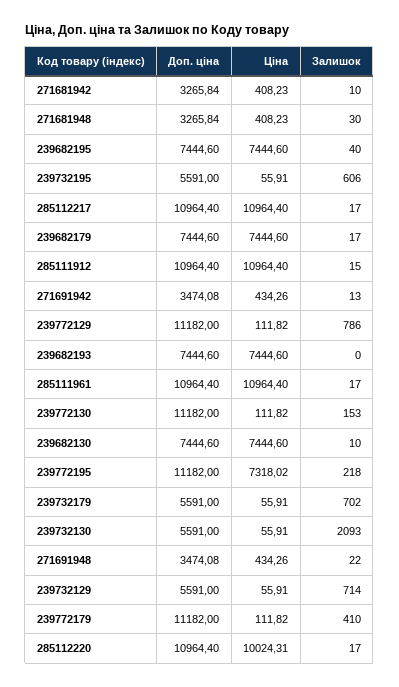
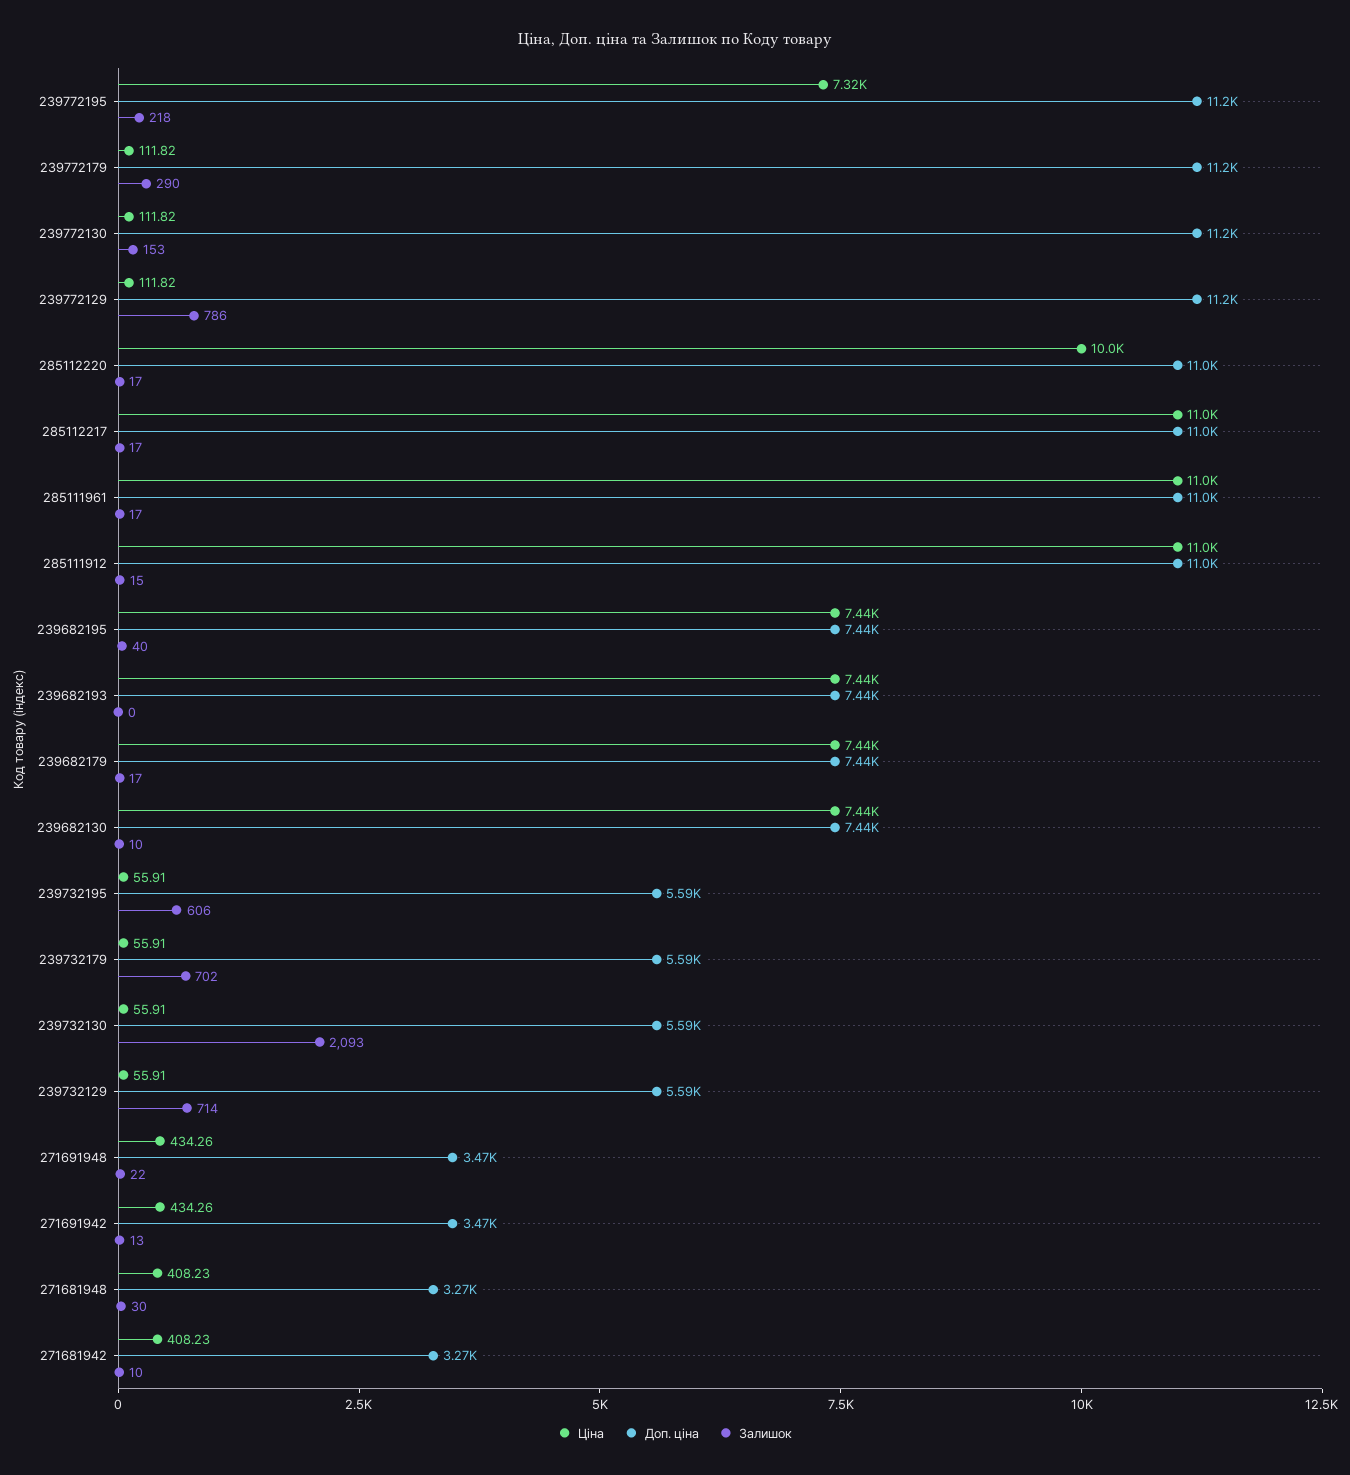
Залишок, 239772179: 410 -> 290

